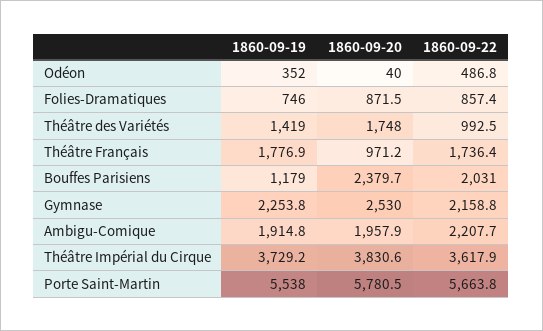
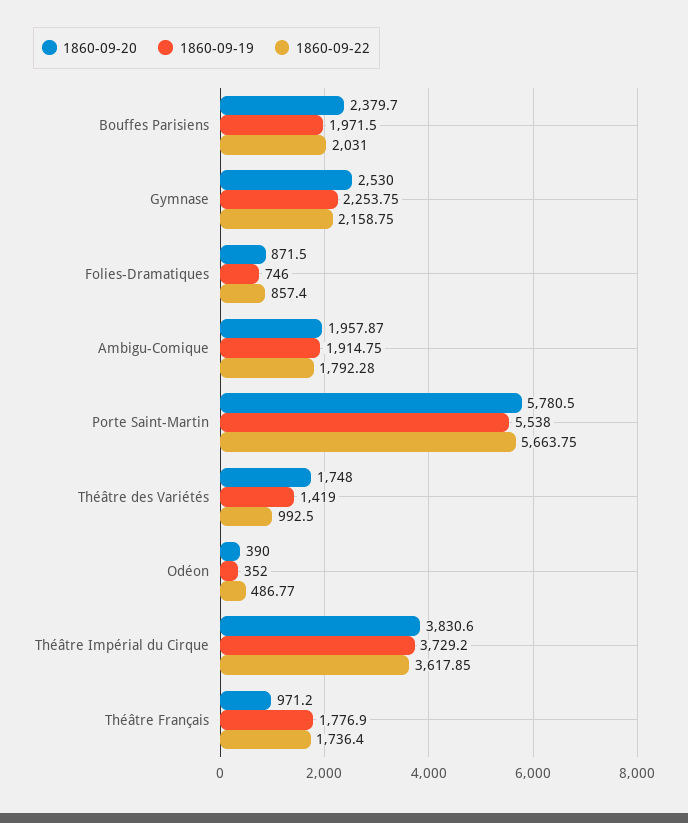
1860-09-20, Odéon: 40 -> 390
1860-09-19, Bouffes Parisiens: 1179 -> 1971.5
1860-09-22, Ambigu-Comique: 2207.7 -> 1792.28

